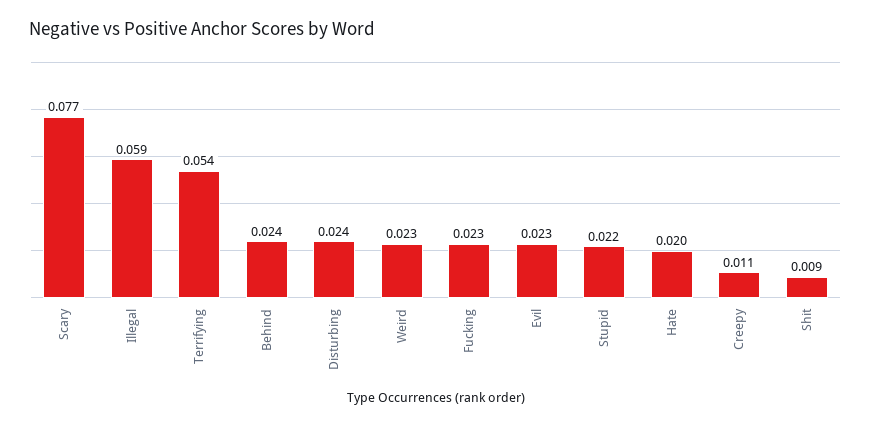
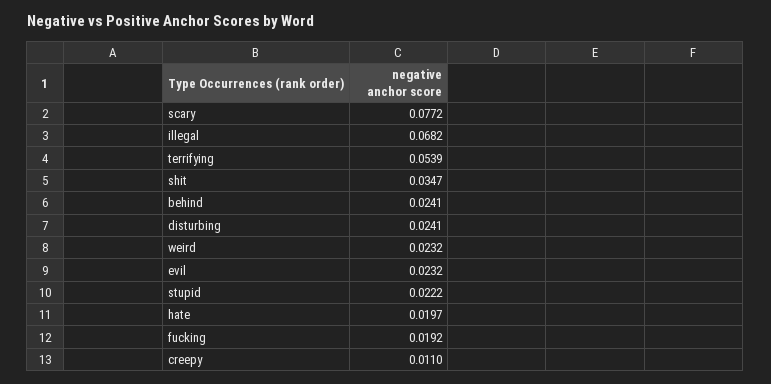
Illegal: 0.059 -> 0.0682
Fucking: 0.023 -> 0.0192
Shit: 0.009 -> 0.0347

